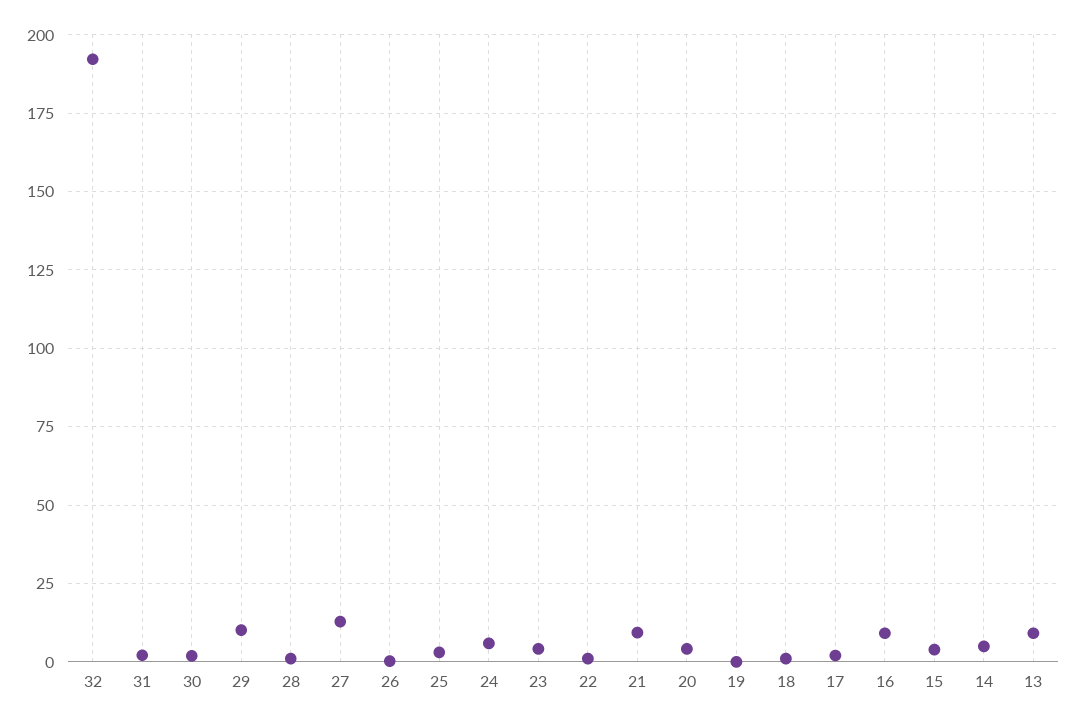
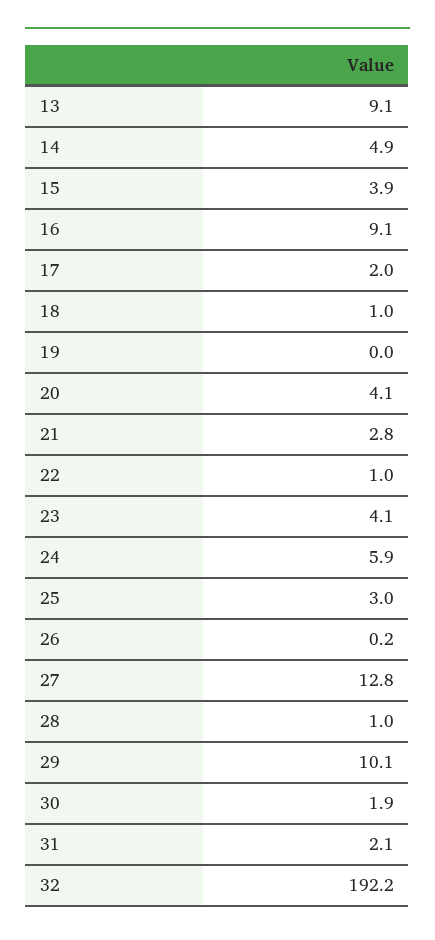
21: 10 -> 2.8

